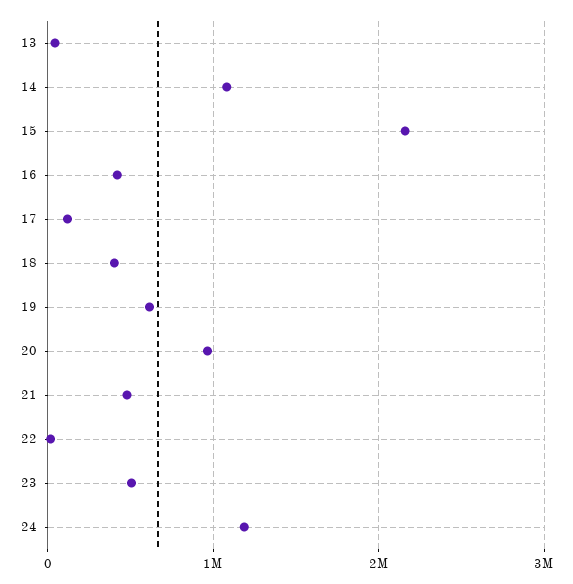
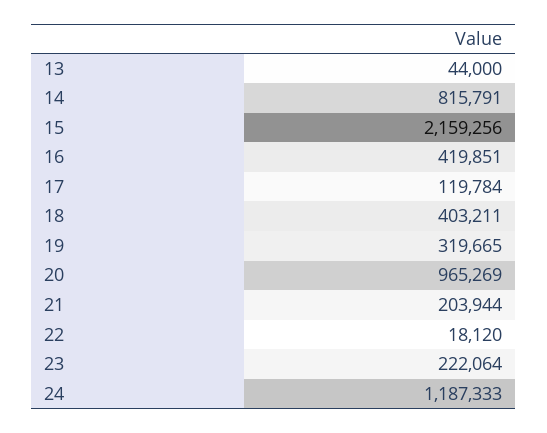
14: 1100000 -> 815791
19: 600000 -> 319665
21: 500000 -> 203944
23: 500000 -> 222064

